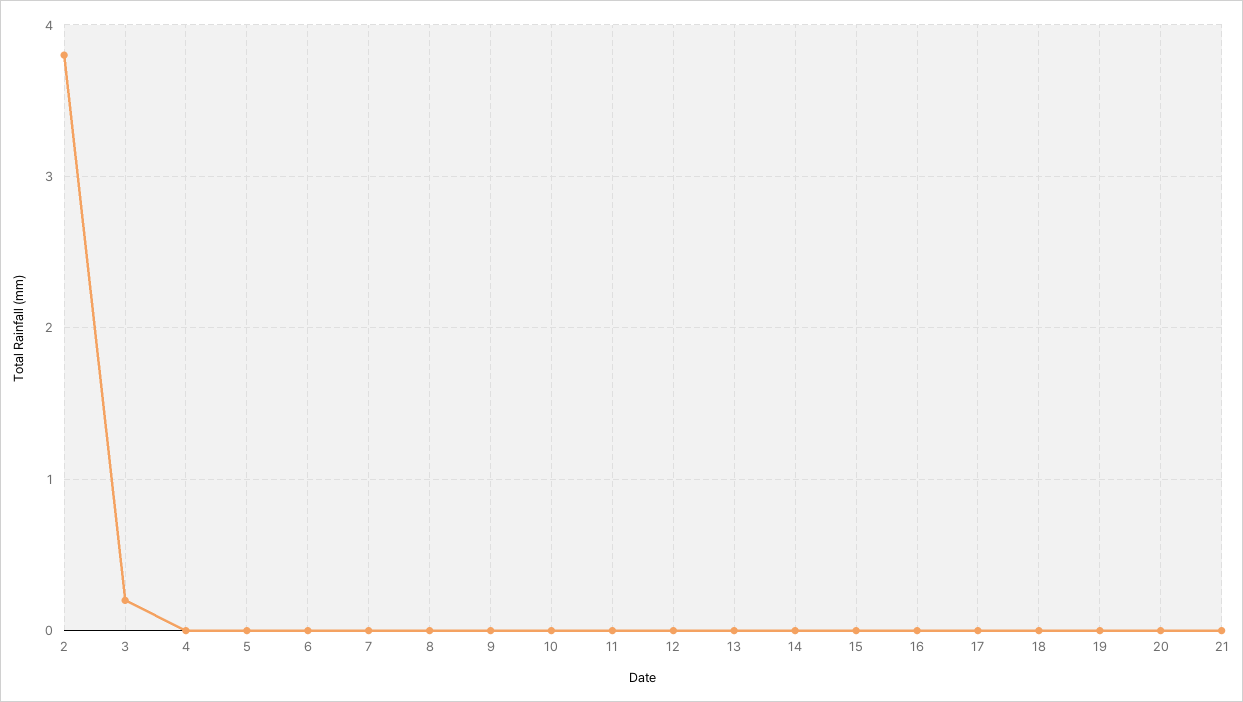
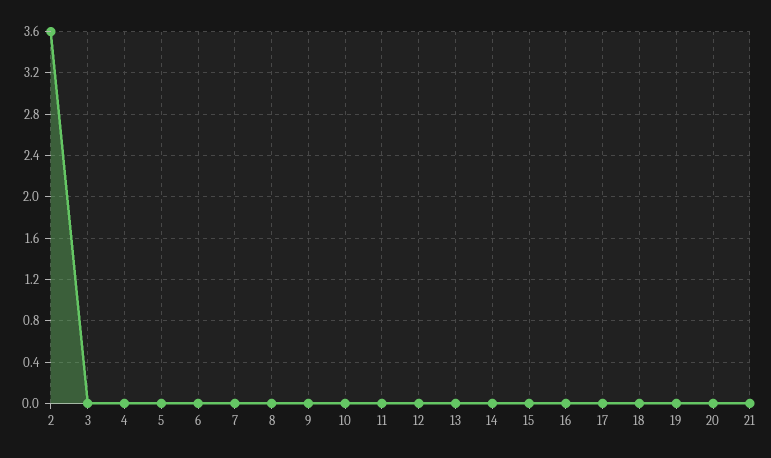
2: 3.8 -> 3.6
3: 0.2 -> 0

